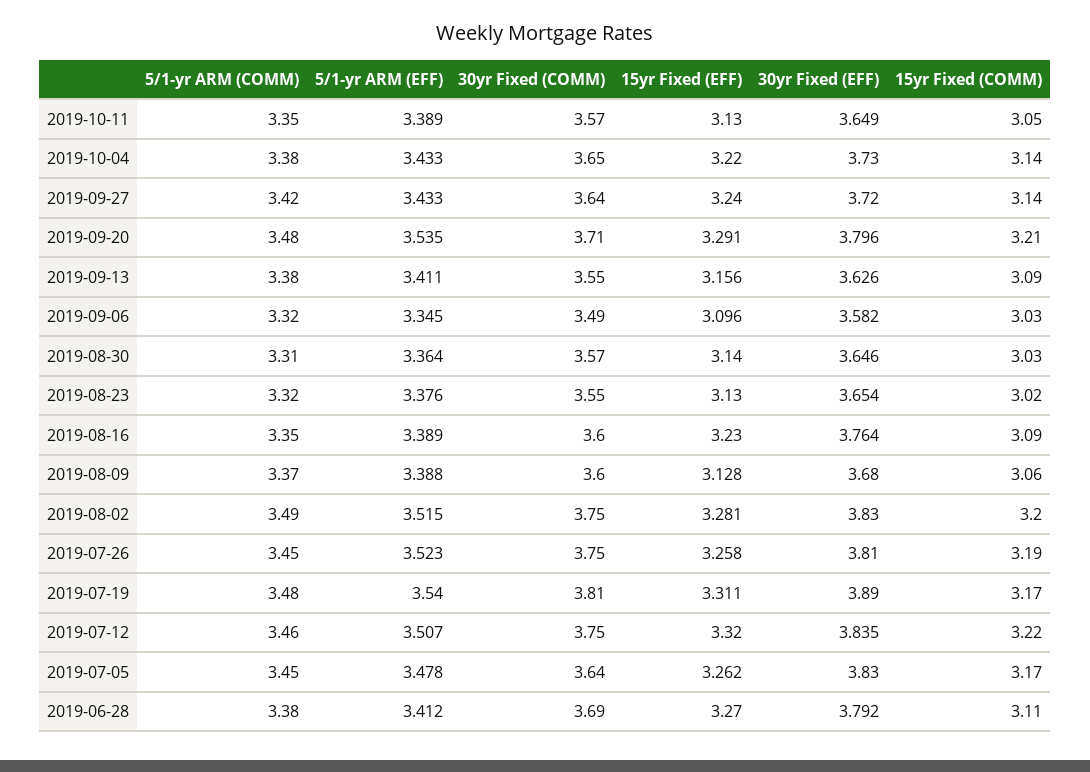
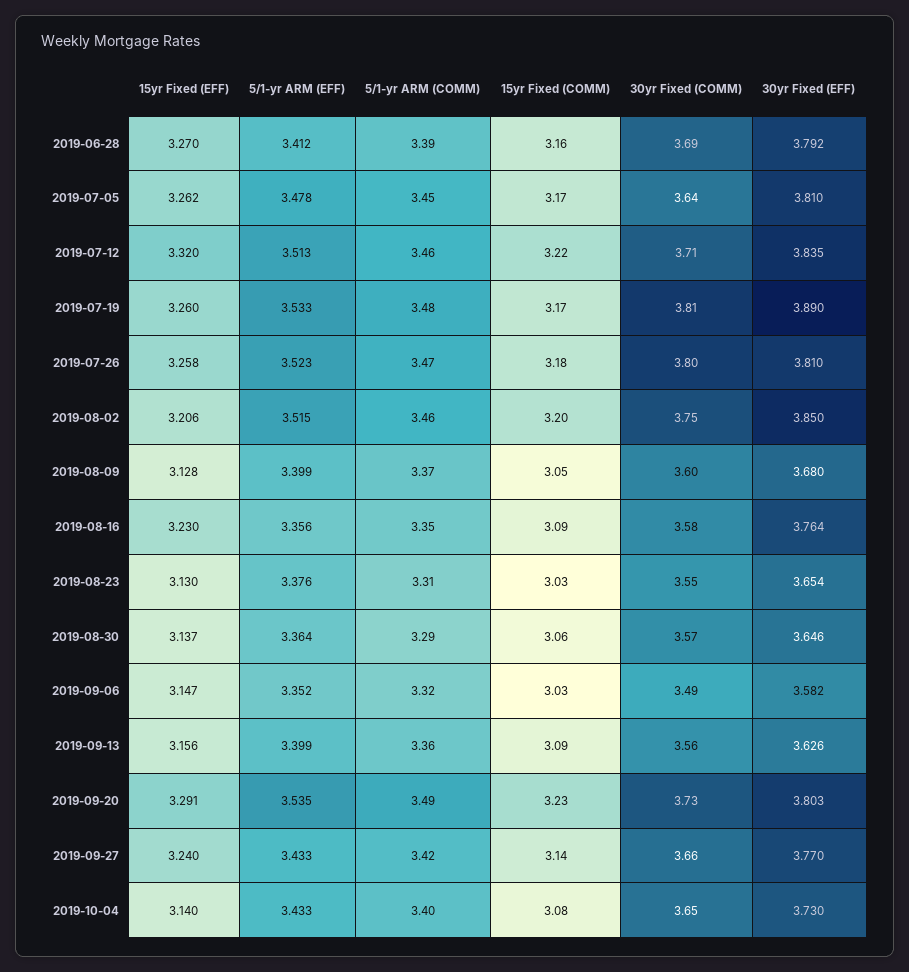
5/1-yr ARM (COMM), 2019-10-11: 3.35 -> none
5/1-yr ARM (EFF), 2019-10-11: 3.389 -> none
30yr Fixed (COMM), 2019-10-11: 3.57 -> none
15yr Fixed (EFF), 2019-10-11: 3.13 -> none
30yr Fixed (EFF), 2019-10-11: 3.649 -> none
15yr Fixed (COMM), 2019-10-11: 3.05 -> none
5/1-yr ARM (COMM), 2019-10-04: 3.38 -> 3.4
15yr Fixed (EFF), 2019-10-04: 3.22 -> 3.14
15yr Fixed (COMM), 2019-10-04: 3.14 -> 3.08
30yr Fixed (COMM), 2019-09-27: 3.64 -> 3.66
30yr Fixed (EFF), 2019-09-27: 3.72 -> 3.77
5/1-yr ARM (COMM), 2019-09-20: 3.48 -> 3.49
30yr Fixed (COMM), 2019-09-20: 3.71 -> 3.73
30yr Fixed (EFF), 2019-09-20: 3.796 -> 3.803
15yr Fixed (COMM), 2019-09-20: 3.21 -> 3.23
5/1-yr ARM (COMM), 2019-09-13: 3.38 -> 3.36
5/1-yr ARM (EFF), 2019-09-13: 3.411 -> 3.399
30yr Fixed (COMM), 2019-09-13: 3.55 -> 3.56
5/1-yr ARM (EFF), 2019-09-06: 3.345 -> 3.352
15yr Fixed (EFF), 2019-09-06: 3.096 -> 3.147
5/1-yr ARM (COMM), 2019-08-30: 3.31 -> 3.29
15yr Fixed (EFF), 2019-08-30: 3.14 -> 3.137
15yr Fixed (COMM), 2019-08-30: 3.03 -> 3.06
5/1-yr ARM (COMM), 2019-08-23: 3.32 -> 3.31
15yr Fixed (COMM), 2019-08-23: 3.02 -> 3.03
5/1-yr ARM (EFF), 2019-08-16: 3.389 -> 3.356
30yr Fixed (COMM), 2019-08-16: 3.6 -> 3.58
5/1-yr ARM (EFF), 2019-08-09: 3.388 -> 3.399
15yr Fixed (COMM), 2019-08-09: 3.06 -> 3.05
5/1-yr ARM (COMM), 2019-08-02: 3.49 -> 3.46
15yr Fixed (EFF), 2019-08-02: 3.281 -> 3.206
30yr Fixed (EFF), 2019-08-02: 3.83 -> 3.85
5/1-yr ARM (COMM), 2019-07-26: 3.45 -> 3.47
30yr Fixed (COMM), 2019-07-26: 3.75 -> 3.8
15yr Fixed (COMM), 2019-07-26: 3.19 -> 3.18
5/1-yr ARM (EFF), 2019-07-19: 3.54 -> 3.533
15yr Fixed (EFF), 2019-07-19: 3.311 -> 3.26
5/1-yr ARM (EFF), 2019-07-12: 3.507 -> 3.513
30yr Fixed (COMM), 2019-07-12: 3.75 -> 3.71
30yr Fixed (EFF), 2019-07-05: 3.83 -> 3.81
5/1-yr ARM (COMM), 2019-06-28: 3.38 -> 3.39
15yr Fixed (COMM), 2019-06-28: 3.11 -> 3.16

